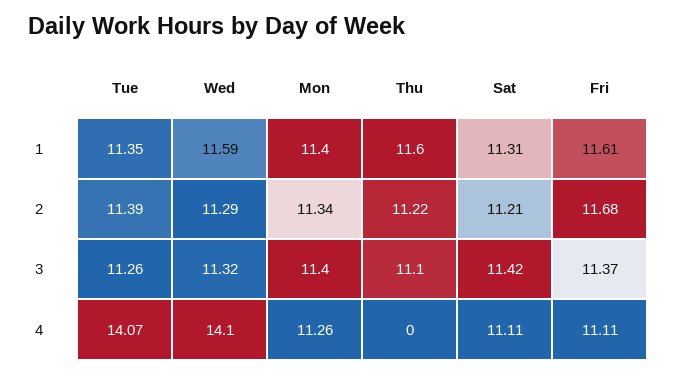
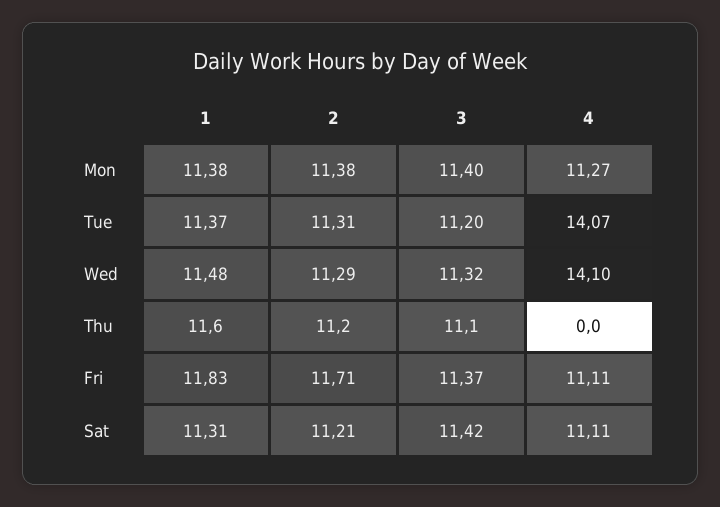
Tue, 1: 11.35 -> 11.37
Wed, 1: 11.59 -> 11.48
Mon, 1: 11.4 -> 11.38
Fri, 1: 11.61 -> 11.83
Tue, 2: 11.39 -> 11.31
Mon, 2: 11.34 -> 11.38
Fri, 2: 11.68 -> 11.71
Tue, 3: 11.26 -> 11.2
Mon, 4: 11.26 -> 11.27

